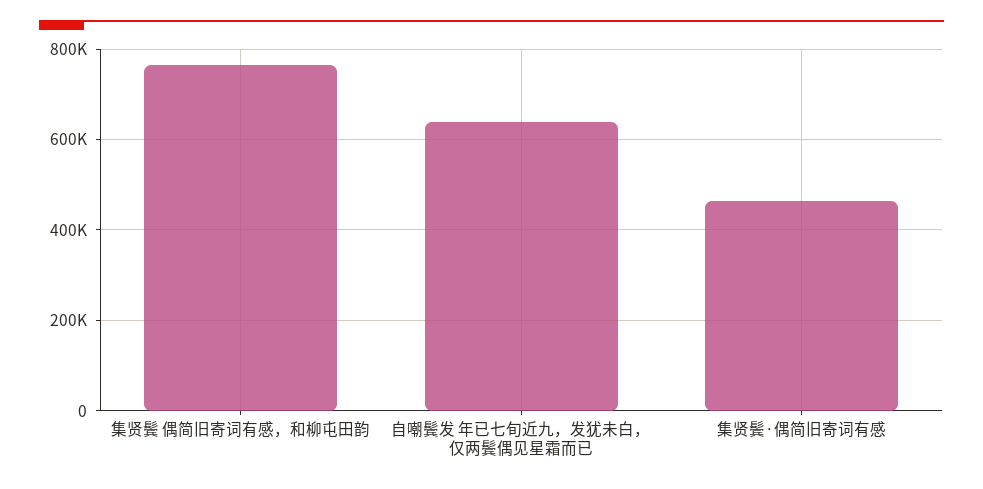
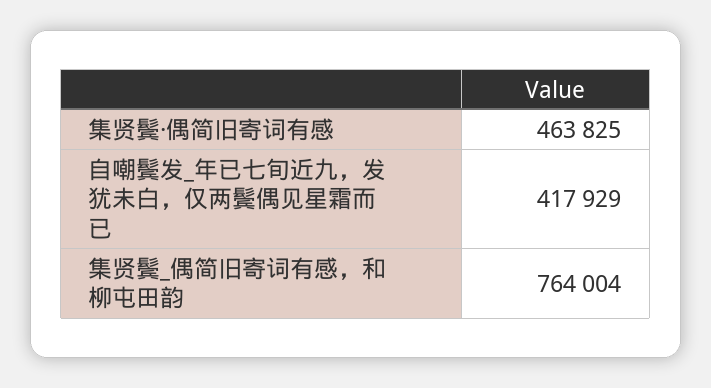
自嘲鬓发 年已七旬近九，发犹未白，仅两鬓偶见星霜而已: 640000 -> 417929

